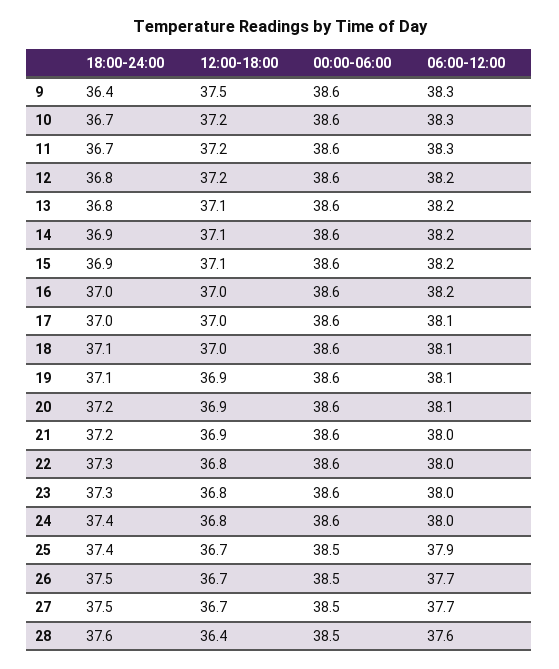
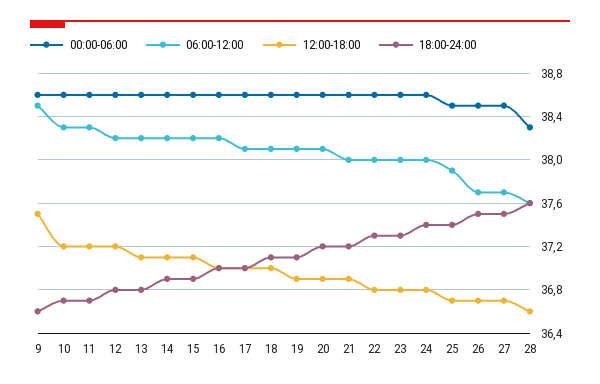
18:00-24:00, 9: 36.4 -> 36.6
06:00-12:00, 9: 38.3 -> 38.5
12:00-18:00, 28: 36.4 -> 36.6
00:00-06:00, 28: 38.5 -> 38.3

